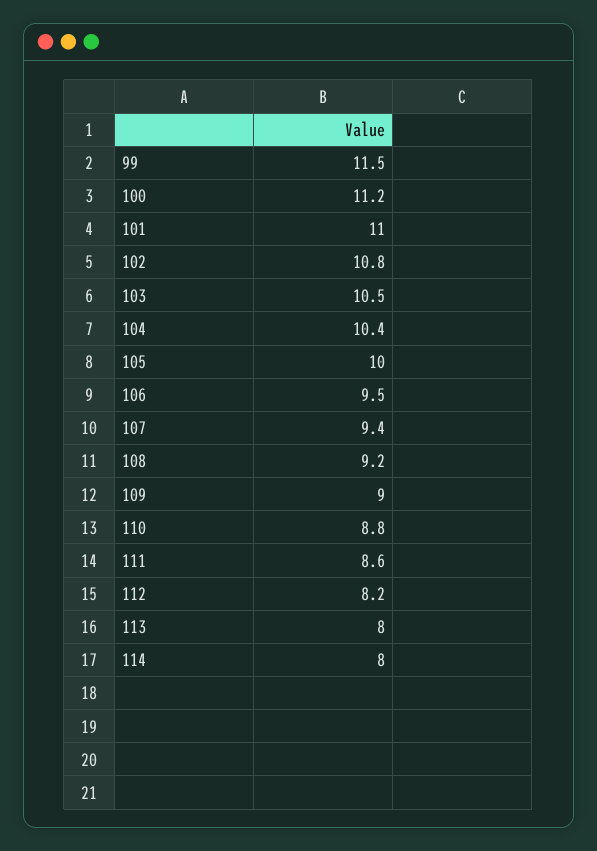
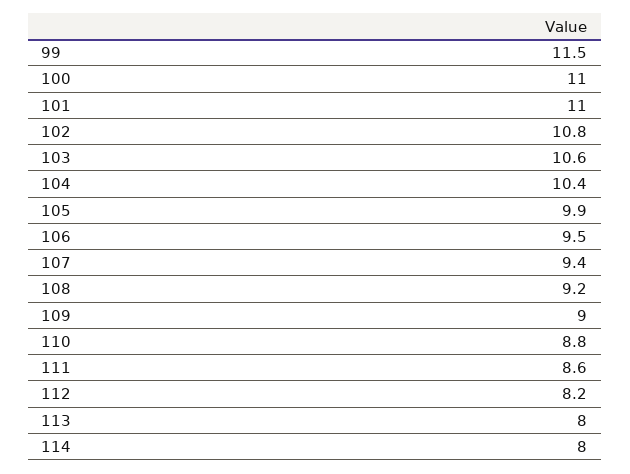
100: 11.2 -> 11
103: 10.5 -> 10.6
105: 10 -> 9.9

